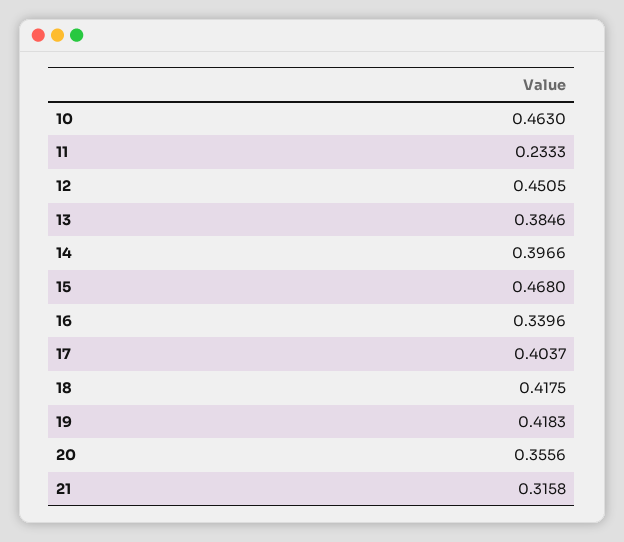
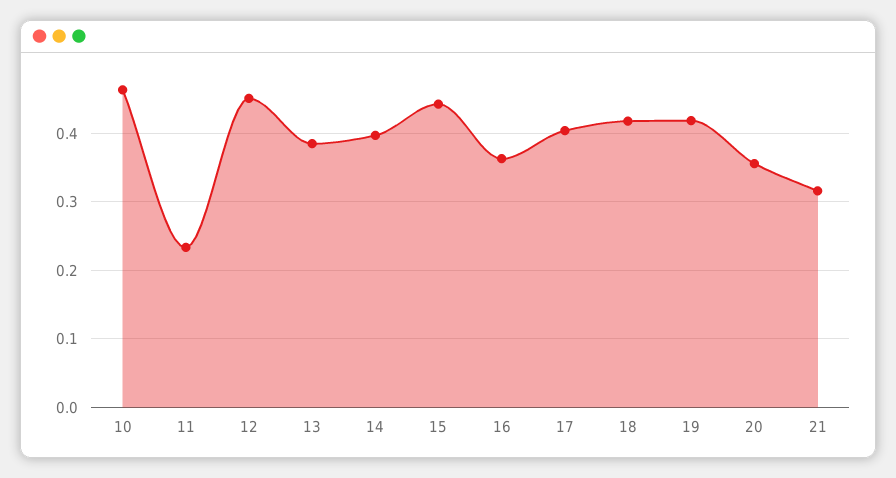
15: 0.468 -> 0.44
16: 0.3396 -> 0.36

